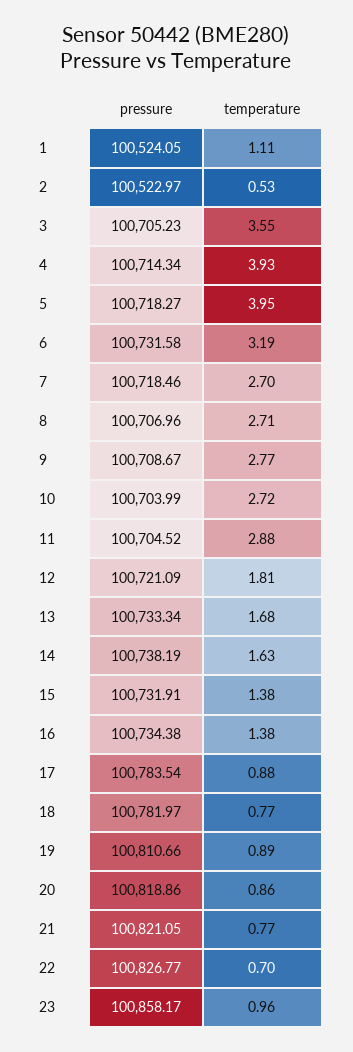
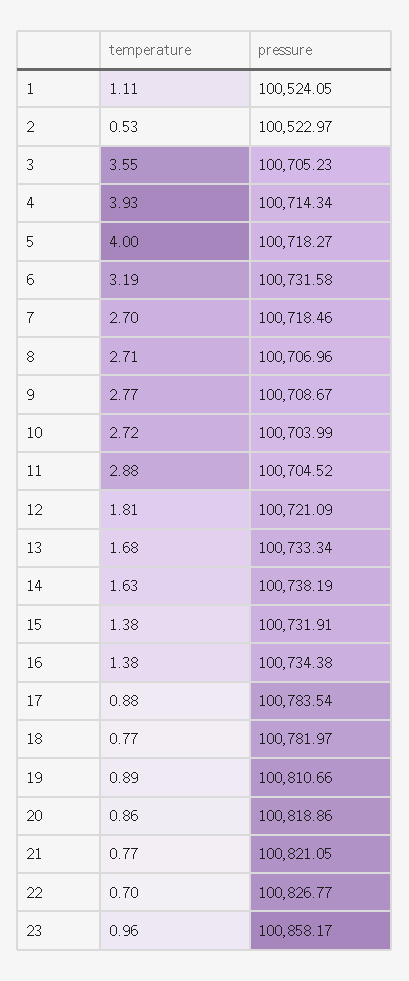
temperature, 5: 3.95 -> 4

